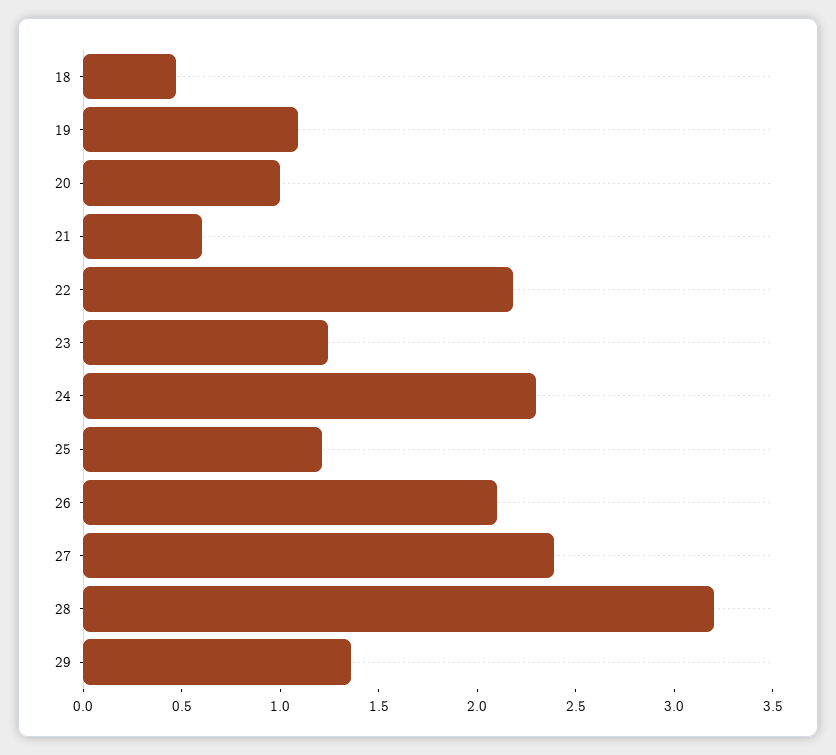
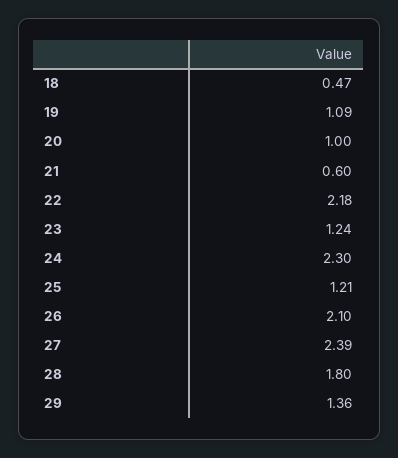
28: 3.2 -> 1.8

